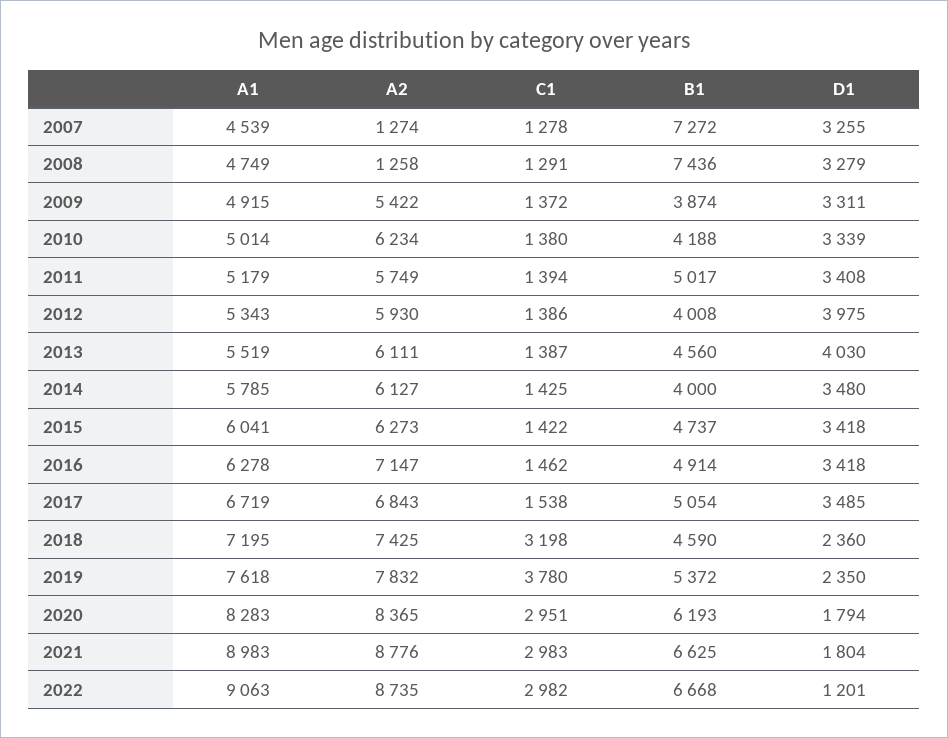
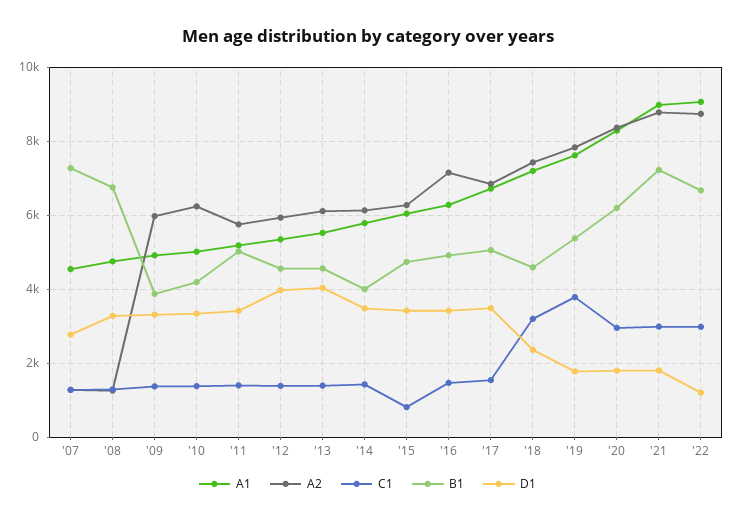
D1, 2007: 3255 -> 2800
B1, 2008: 7436 -> 6800
A2, 2009: 5422 -> 6000
B1, 2012: 4008 -> 4600
C1, 2015: 1422 -> 800
D1, 2019: 2350 -> 1800
B1, 2021: 6625 -> 7200

